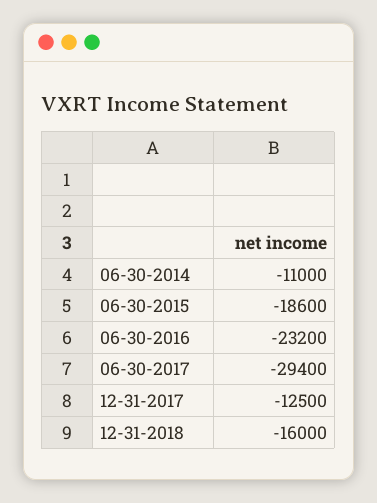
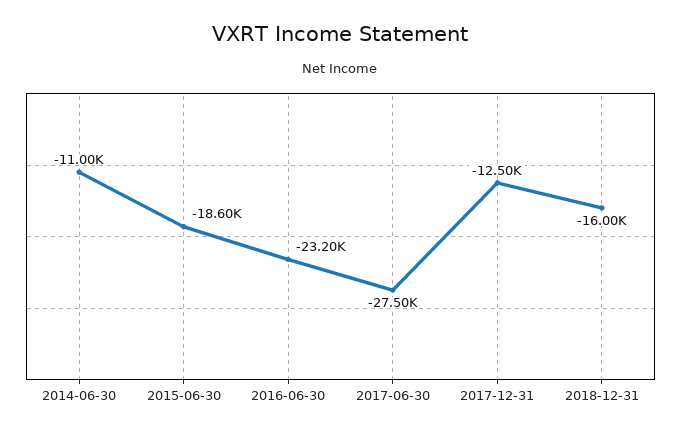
06-30-2017: -29400 -> -27500

